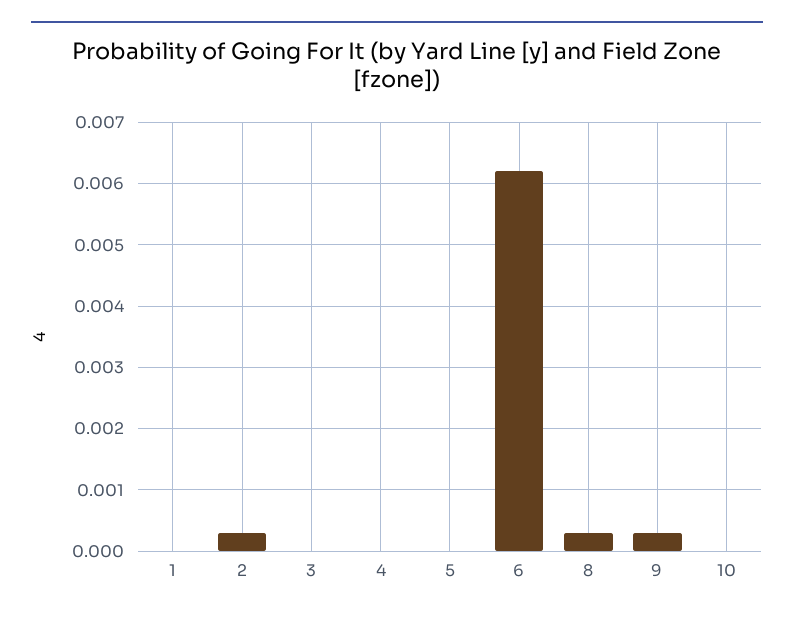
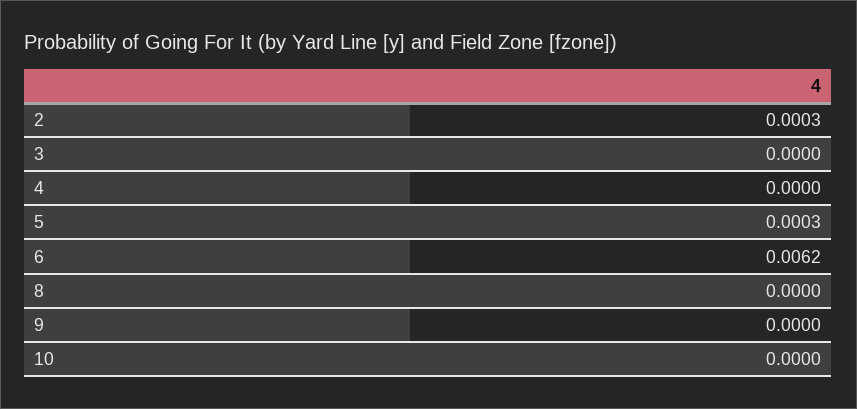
1: 0 -> none
5: 0 -> 0.0003
8: 0.0003 -> 0
9: 0.0003 -> 0

